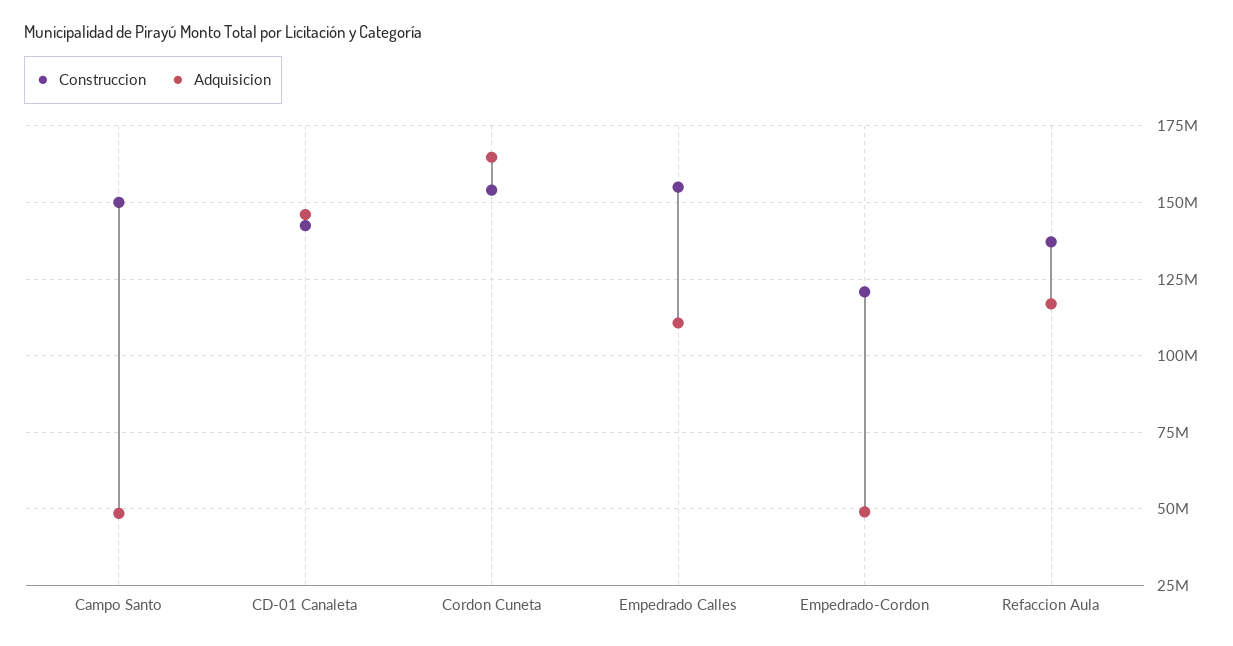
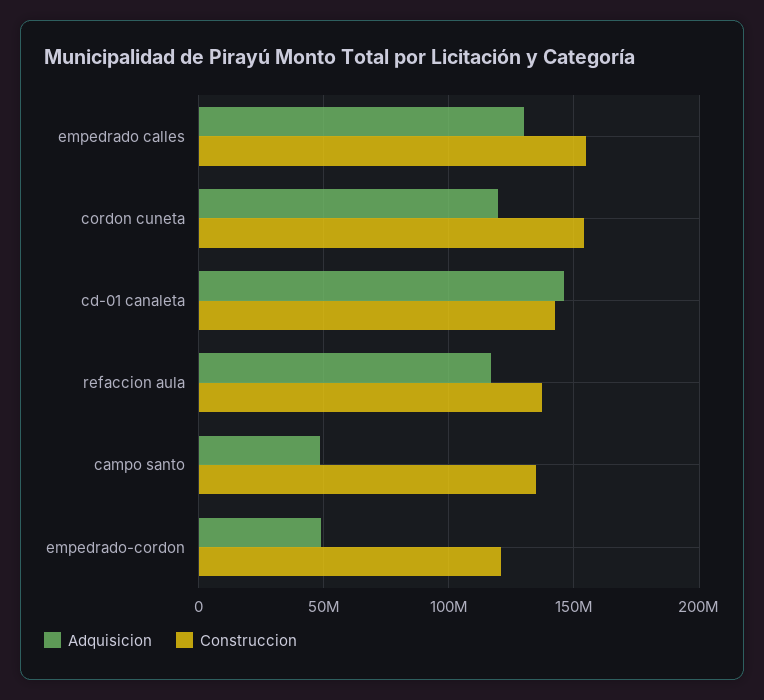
Construccion, Campo Santo: 150000000 -> 135000000
Adquisicion, Cordon Cuneta: 165000000 -> 120000000
Adquisicion, Empedrado Calles: 110000000 -> 130000000

